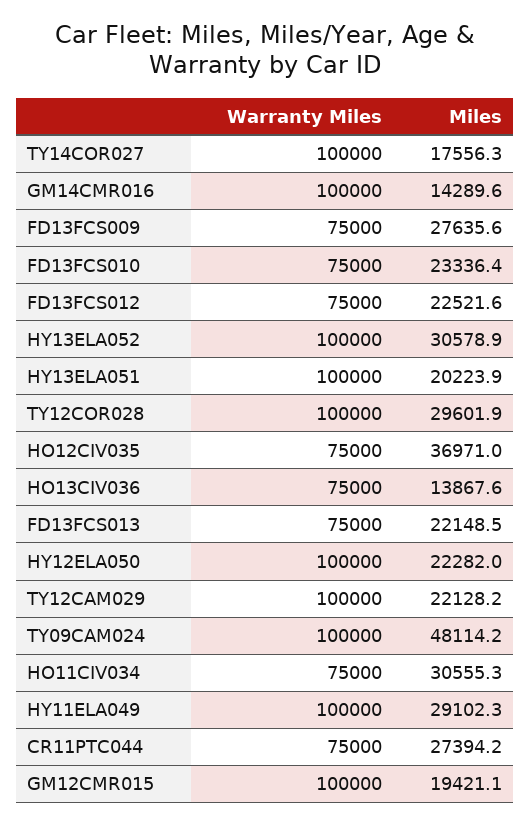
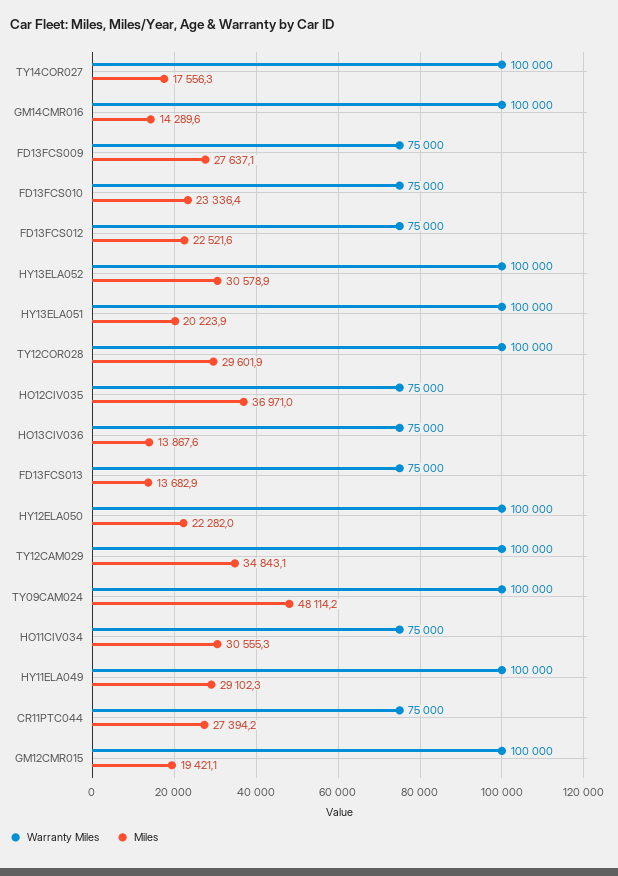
Miles, FD13FCS009: 27635.6 -> 27637.1
Miles, FD13FCS013: 22148.5 -> 13682.9
Miles, TY12CAM029: 22128.2 -> 34843.1

